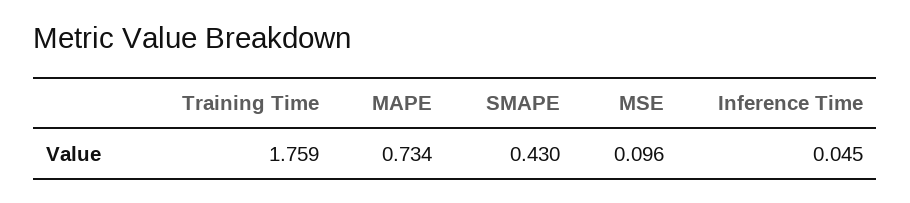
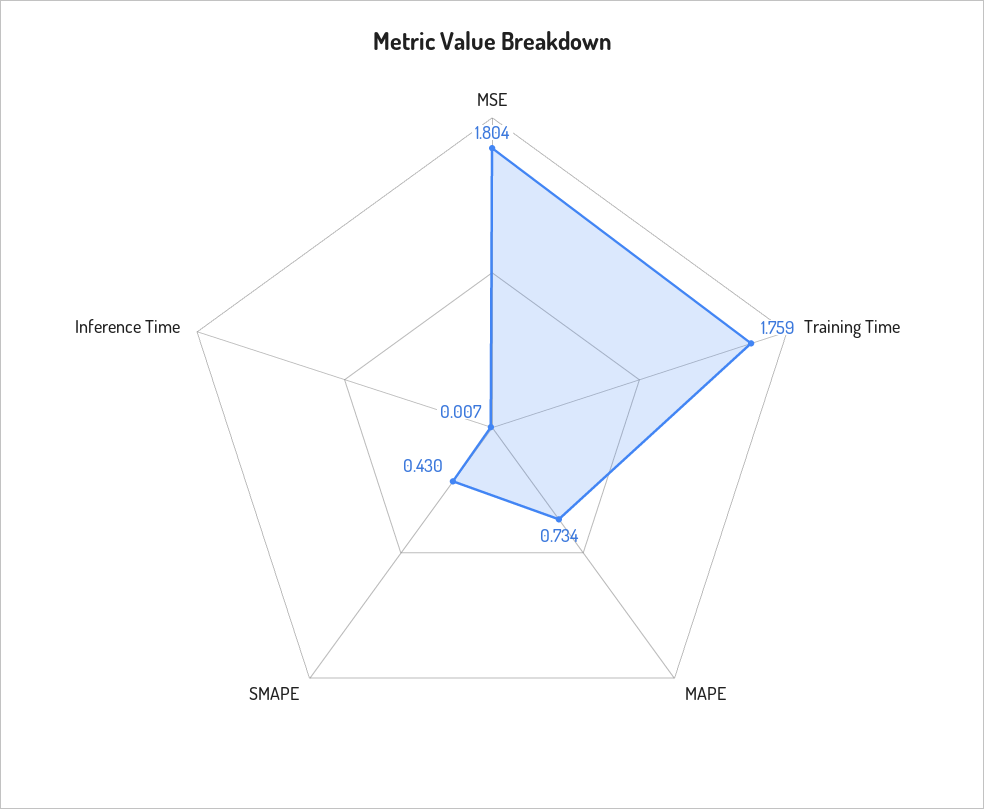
MSE: 0.096 -> 1.804
Inference Time: 0.045 -> 0.007

